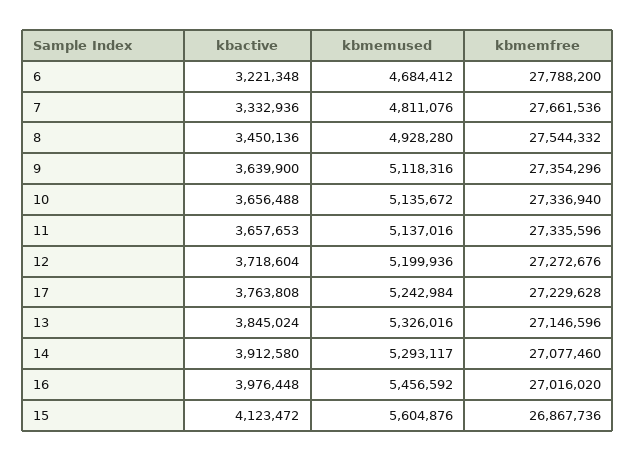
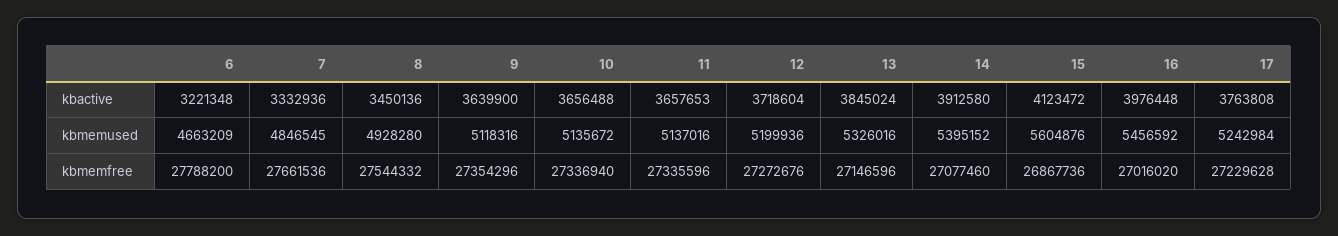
kbmemused, 6: 4684412 -> 4663209
kbmemused, 7: 4811076 -> 4846545
kbmemused, 14: 5293117 -> 5395152

